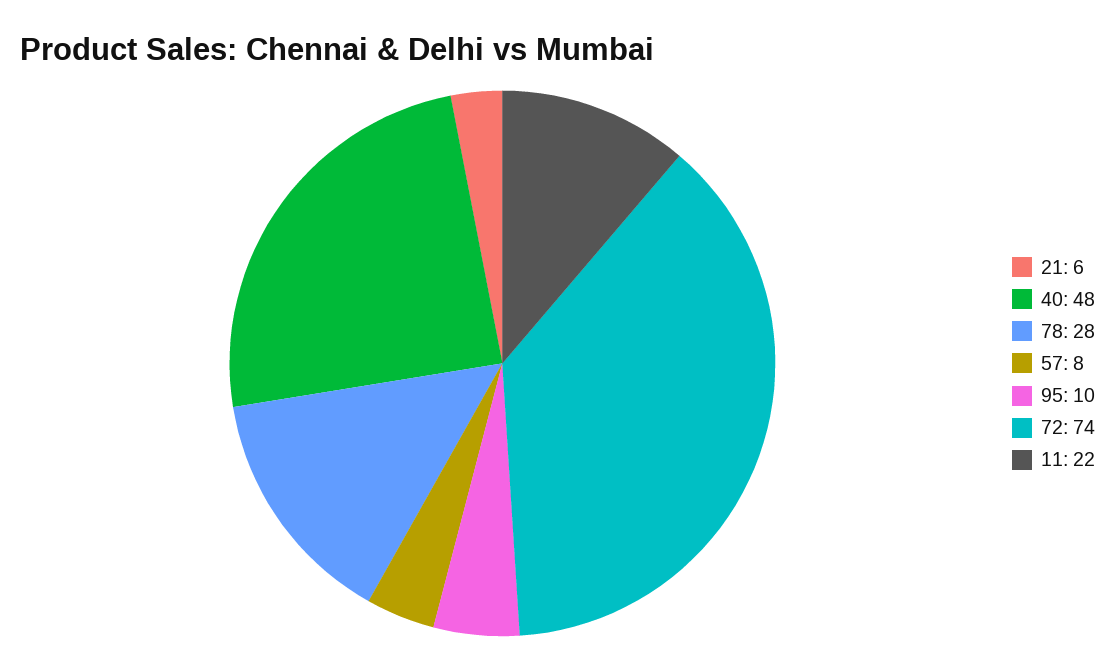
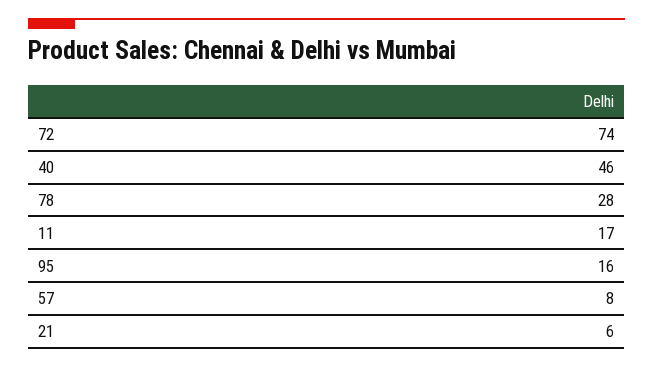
40: 48 -> 46
95: 10 -> 16
11: 22 -> 17

